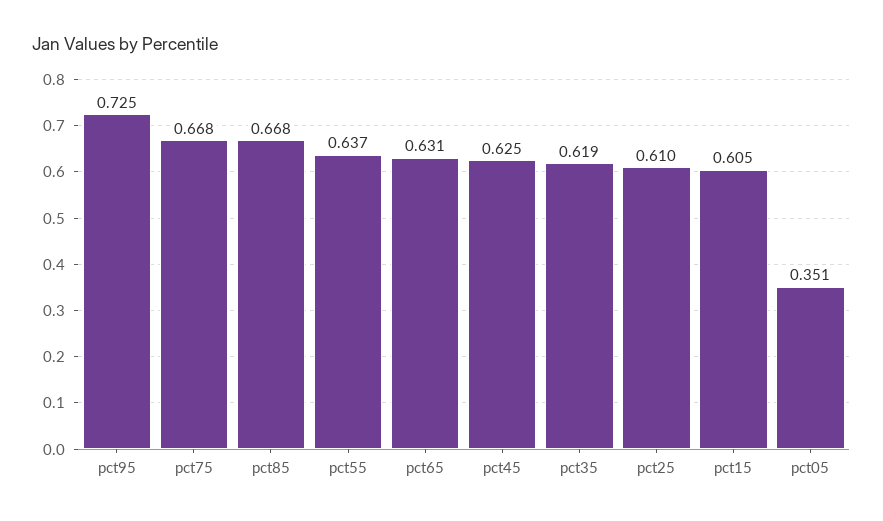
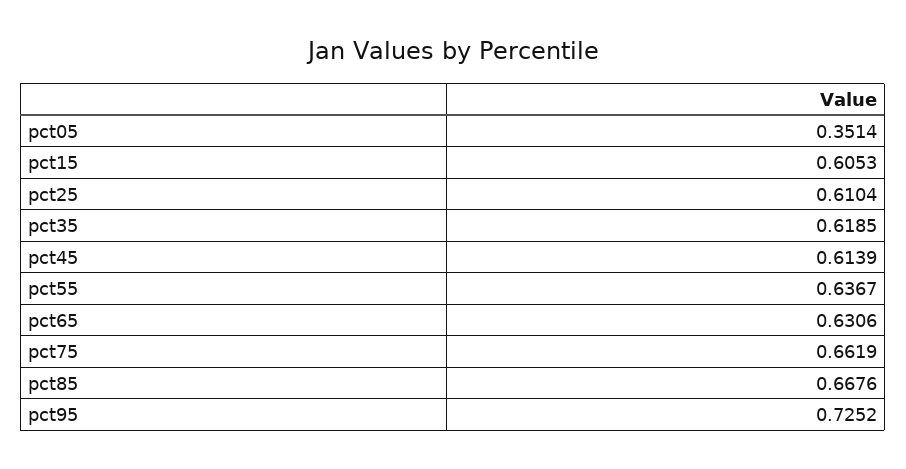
pct75: 0.668 -> 0.6619
pct45: 0.625 -> 0.6139

